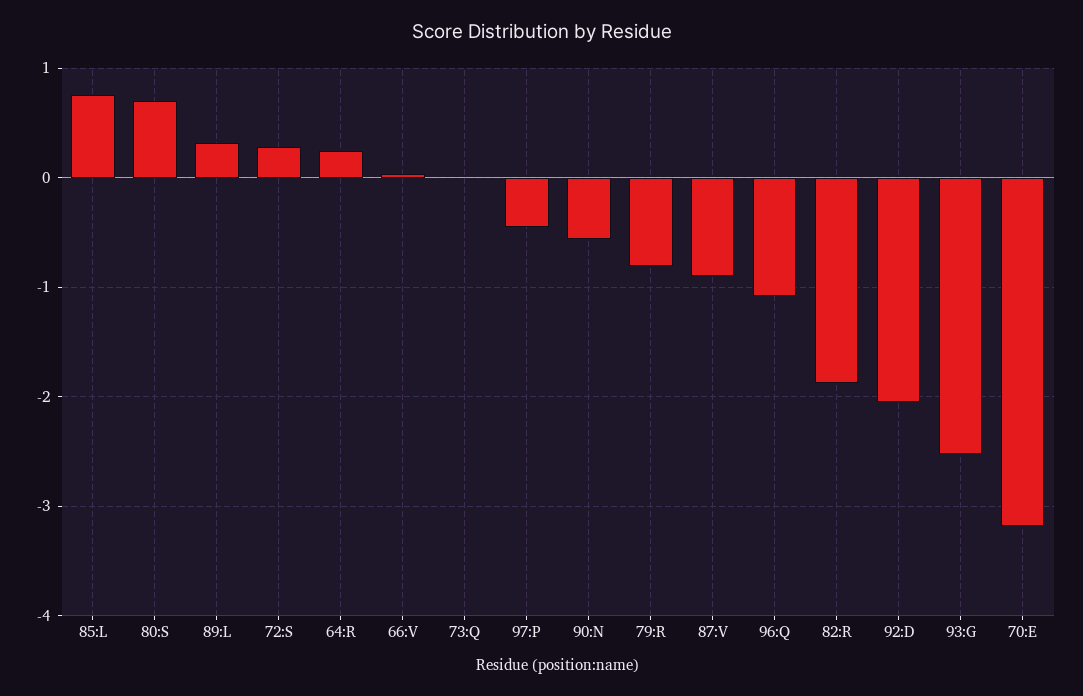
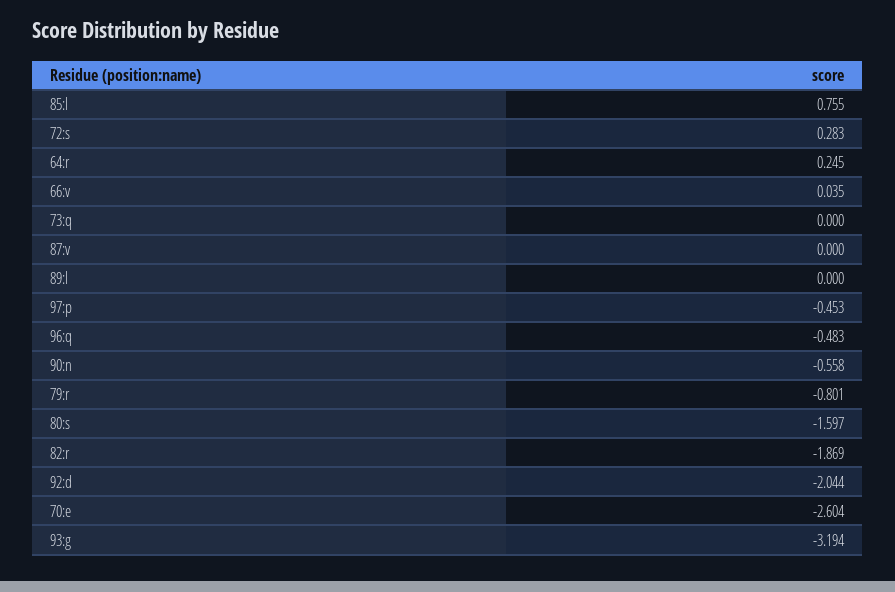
80:S: 0.7 -> -1.597
89:L: 0.3 -> 0
87:V: -0.9 -> 0
96:Q: -1.1 -> -0.483
93:G: -2.5 -> -3.194
70:E: -3.2 -> -2.604

